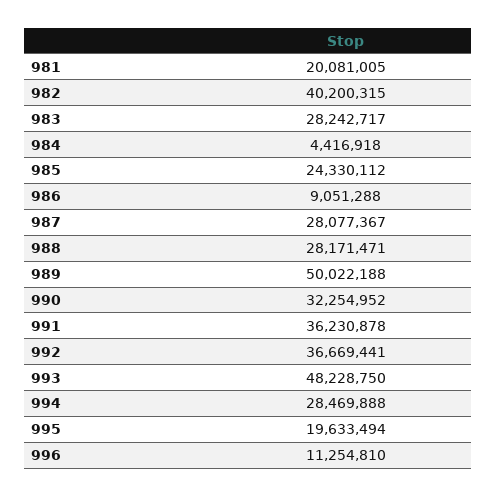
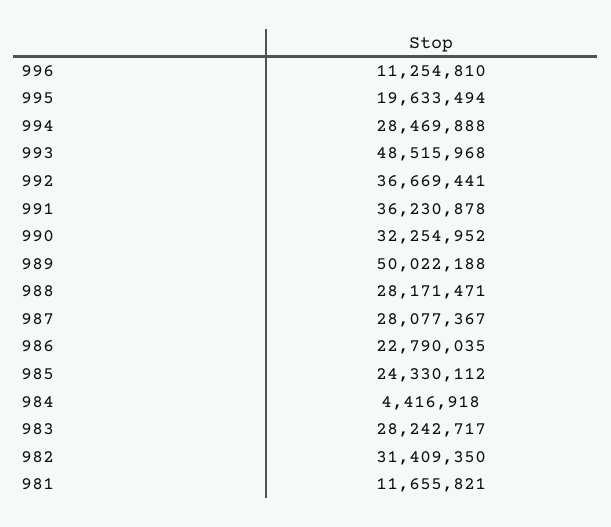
981: 20081005 -> 11655821
982: 40200315 -> 31409350
986: 9051288 -> 22790035
993: 48228750 -> 48515968

